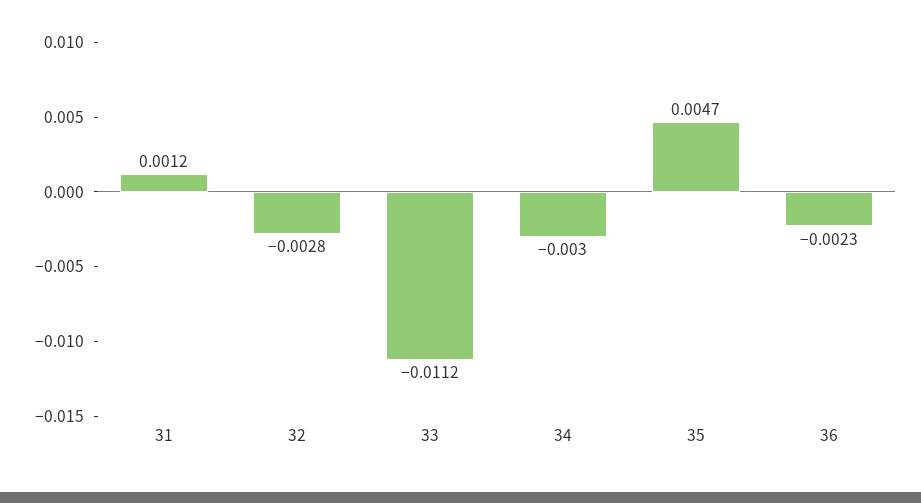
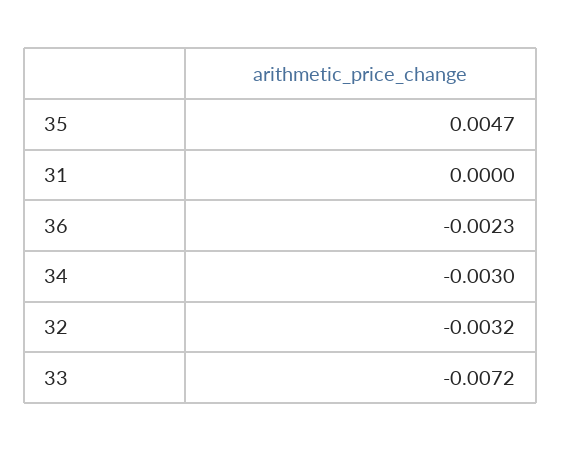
31: 0.0012 -> 0
32: -0.0028 -> -0.0032
33: -0.0112 -> -0.0072

